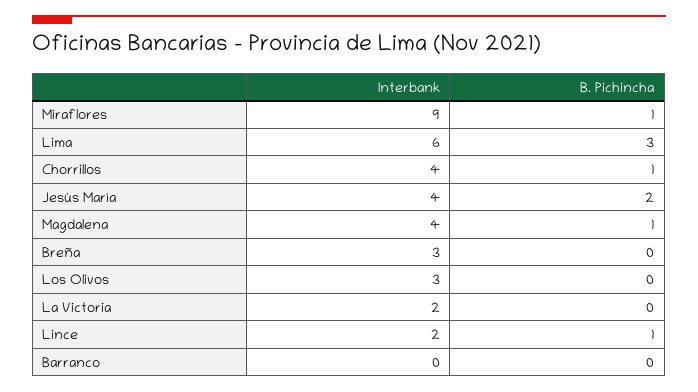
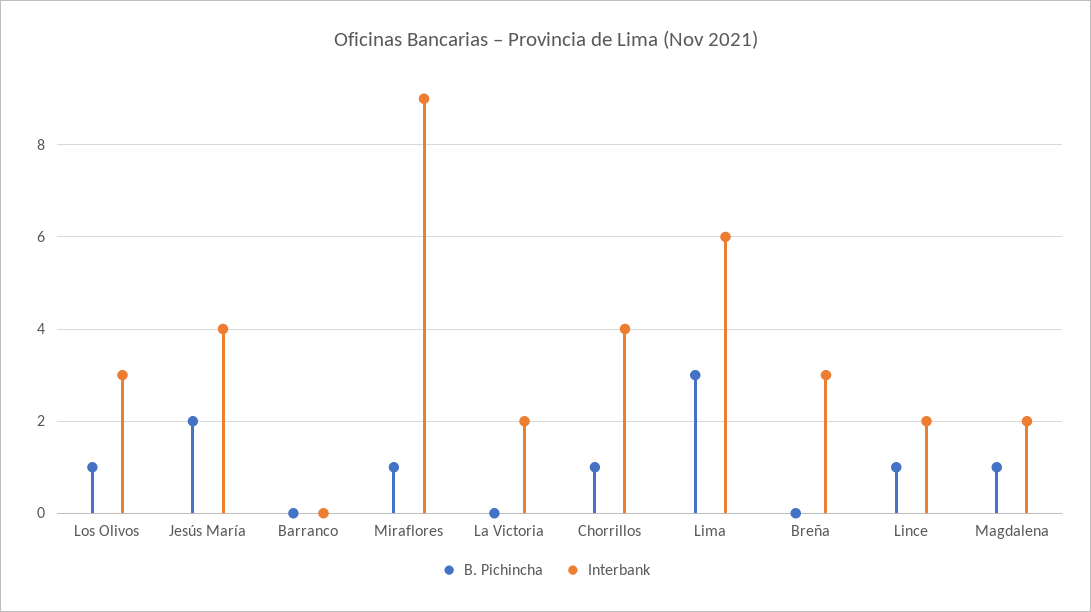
Interbank, Magdalena: 4 -> 2
B. Pichincha, Los Olivos: 0 -> 1

